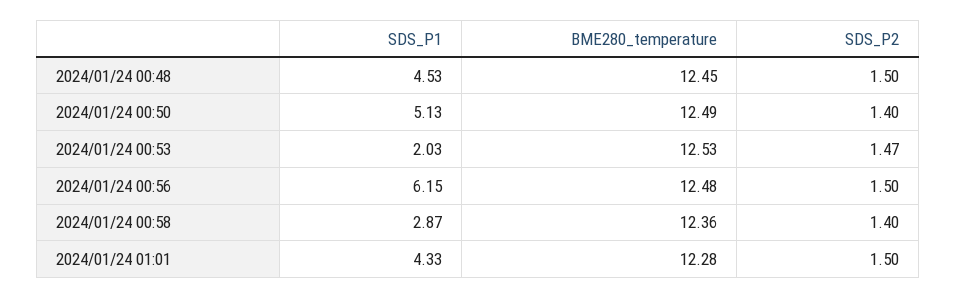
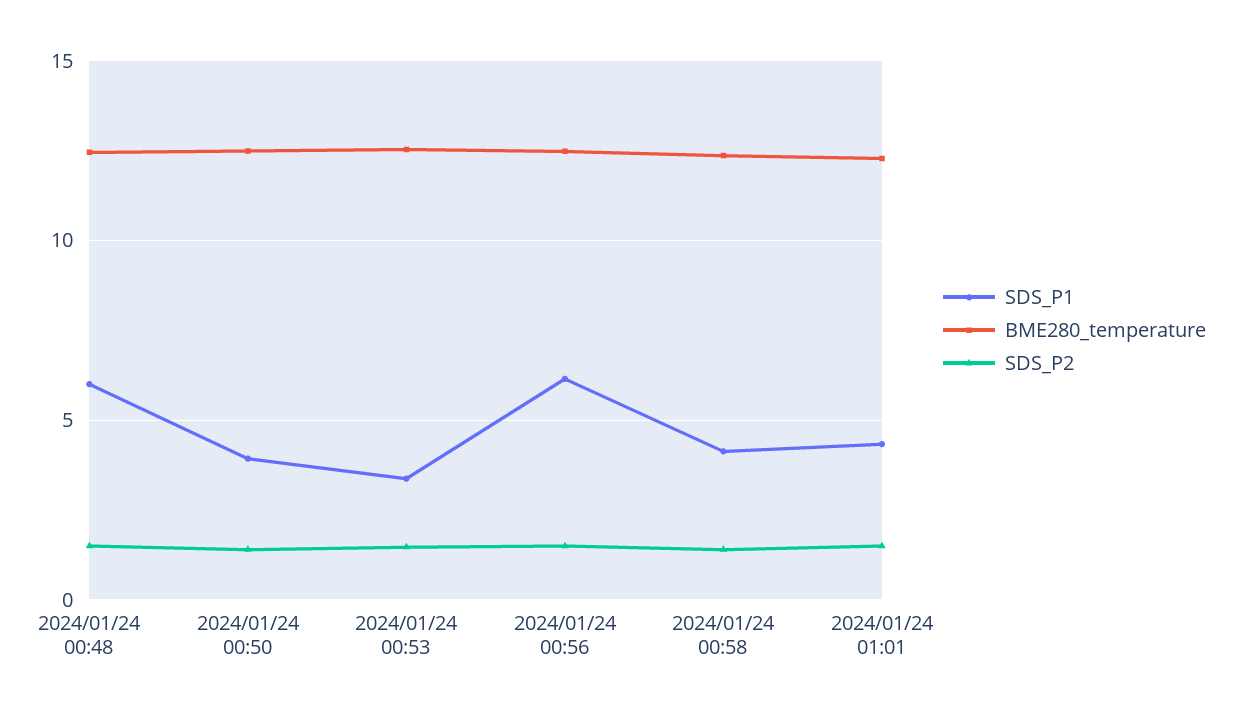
SDS_P1, 2024/01/24 00:48: 4.53 -> 6
SDS_P1, 2024/01/24 00:50: 5.13 -> 4
SDS_P1, 2024/01/24 00:53: 2.03 -> 3.5
SDS_P1, 2024/01/24 00:58: 2.87 -> 4

